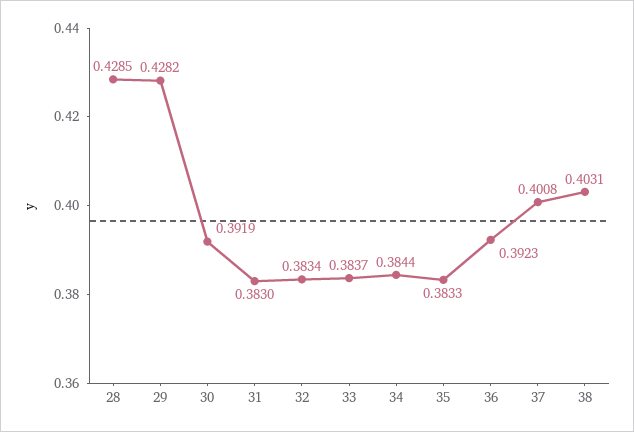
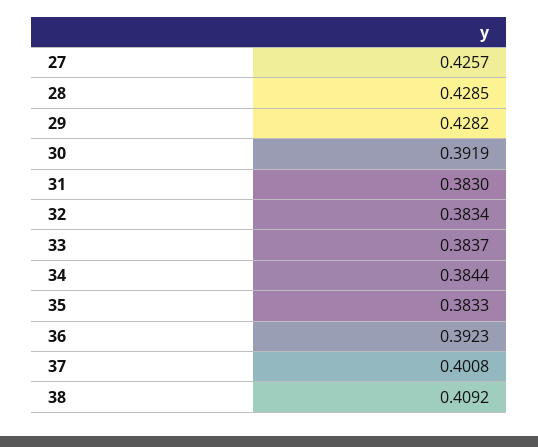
38: 0.4031 -> 0.4092
27: none -> 0.4257

